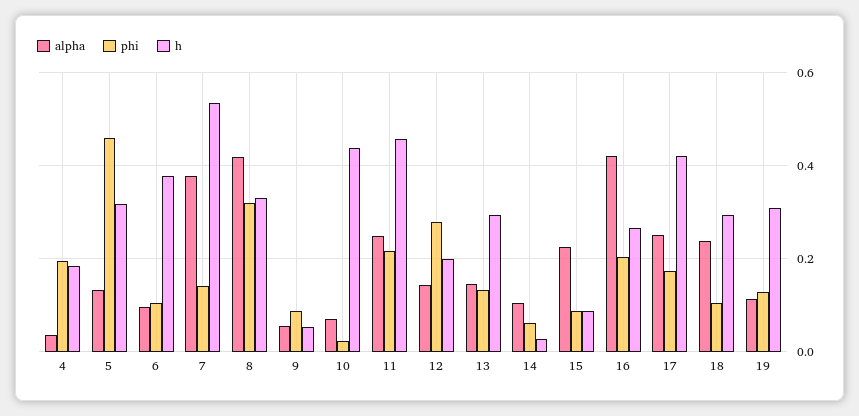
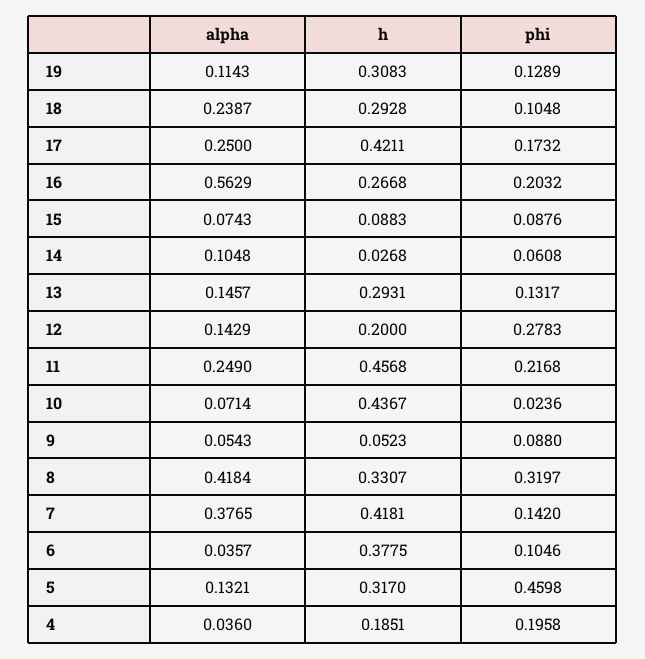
alpha, 6: 0.1 -> 0.0357
h, 7: 0.54 -> 0.4181
alpha, 15: 0.22 -> 0.0743
alpha, 16: 0.42 -> 0.5629

